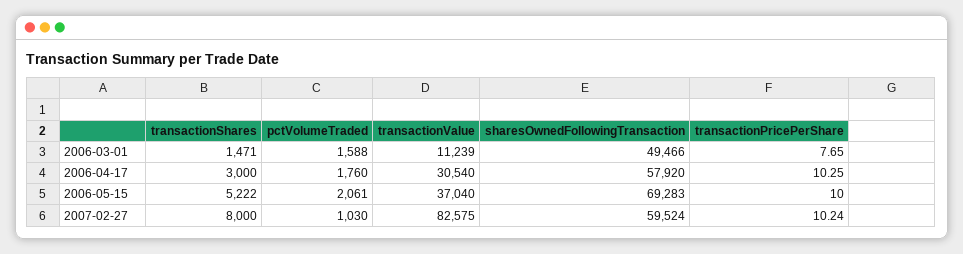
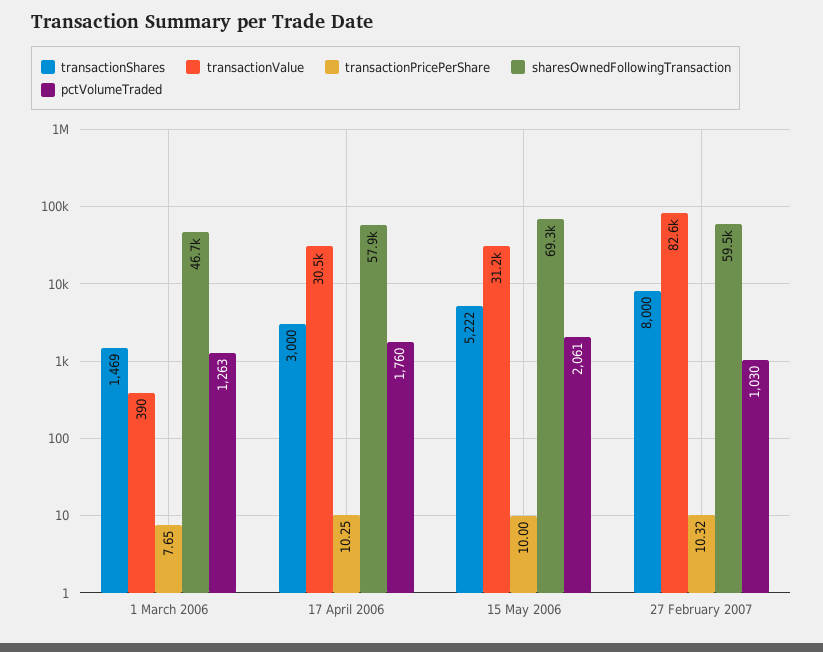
transactionShares, 2006-03-01: 1471 -> 1469
pctVolumeTraded, 2006-03-01: 1588 -> 1263
transactionValue, 2006-03-01: 11239 -> 390
sharesOwnedFollowingTransaction, 2006-03-01: 49466 -> 46700
transactionValue, 2006-05-15: 37040 -> 31200
transactionPricePerShare, 2007-02-27: 10.24 -> 10.32

